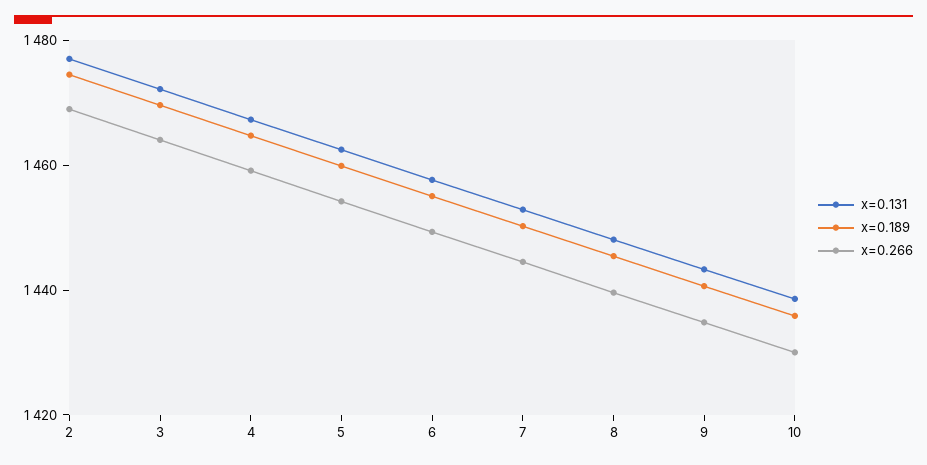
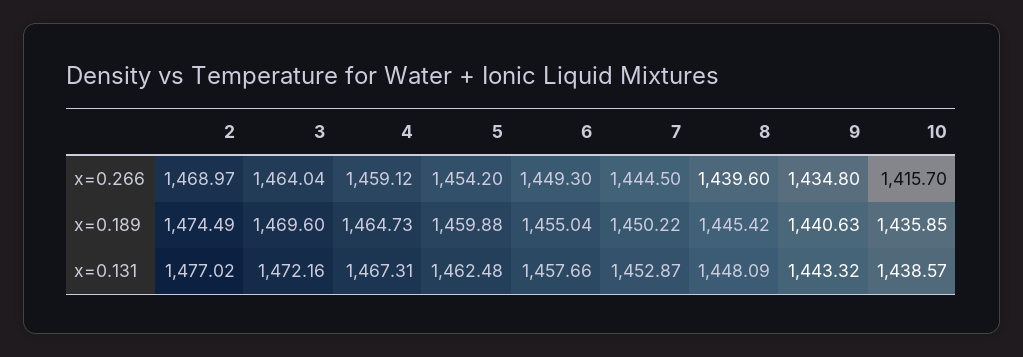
x=0.266, 10: 1430 -> 1415.7

